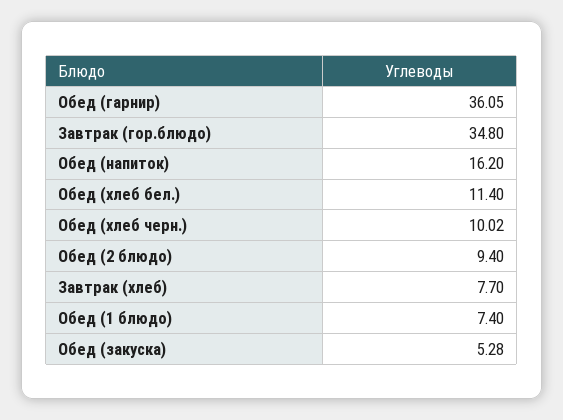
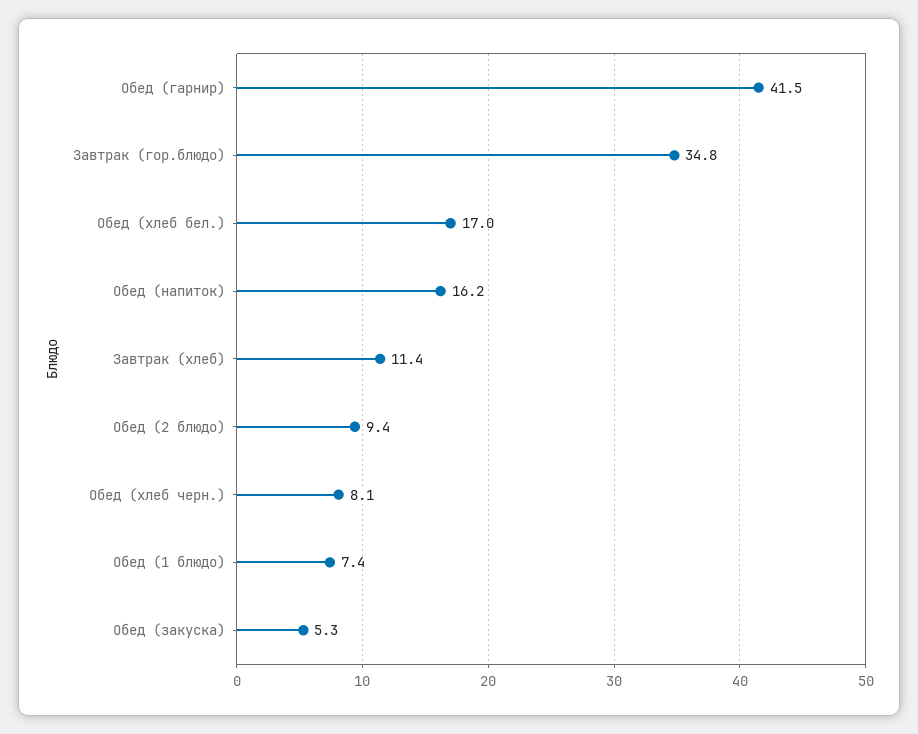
Обед (гарнир): 36.05 -> 41.5
Обед (хлеб бел.): 11.4 -> 17
Обед (хлеб черн.): 10.02 -> 8.1
Завтрак (хлеб): 7.7 -> 11.4

